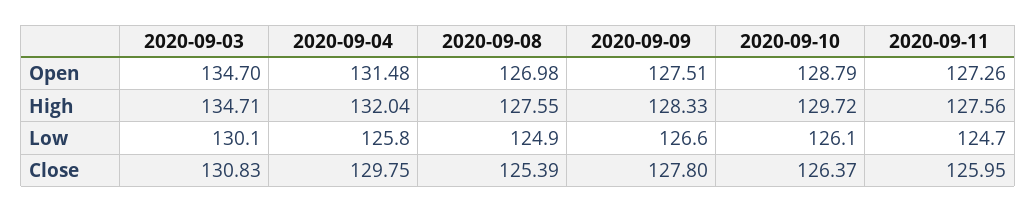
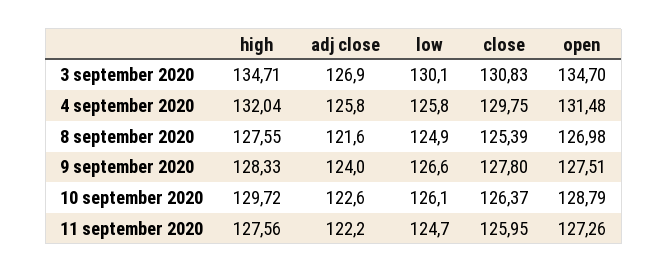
2020-09-03, adj close: none -> 126.9
2020-09-04, adj close: none -> 125.8
2020-09-08, adj close: none -> 121.6
2020-09-09, adj close: none -> 124
2020-09-10, adj close: none -> 122.6
2020-09-11, adj close: none -> 122.2

